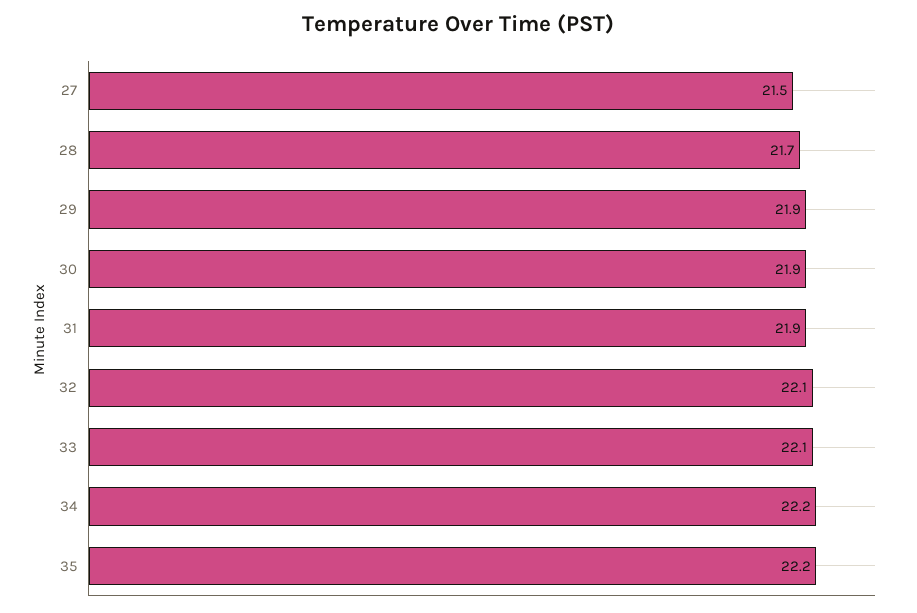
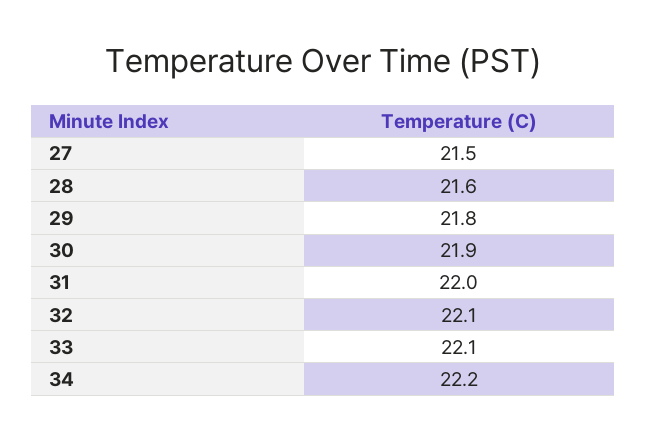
28: 21.7 -> 21.6
29: 21.9 -> 21.8
31: 21.9 -> 22
35: 22.2 -> none

